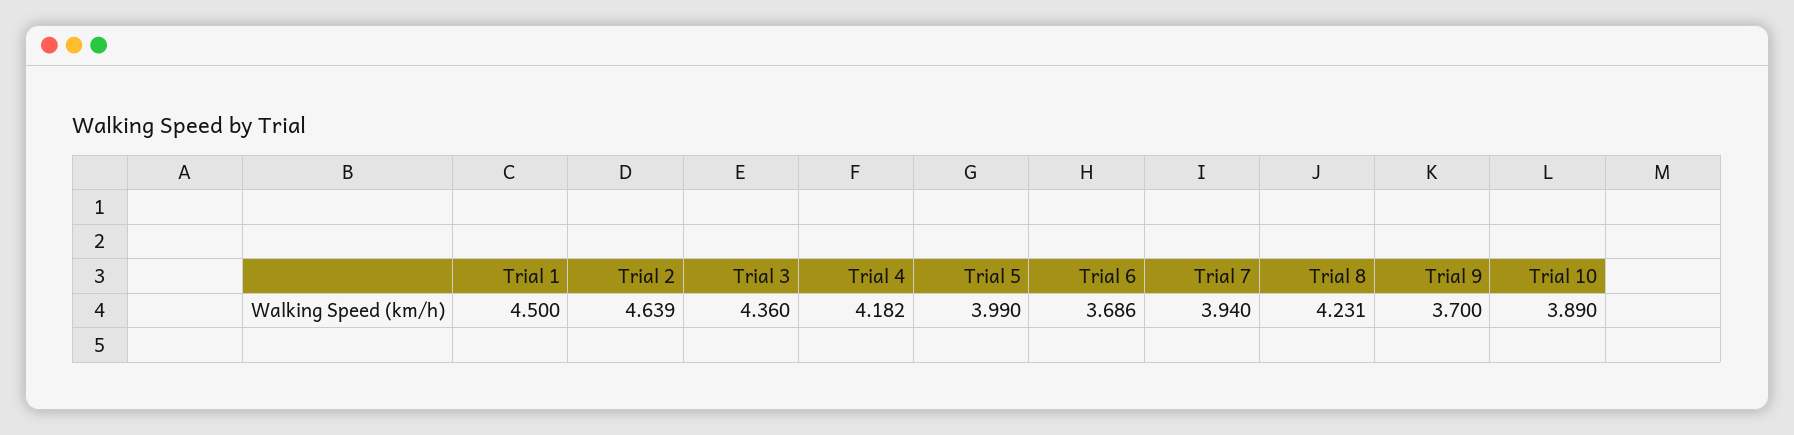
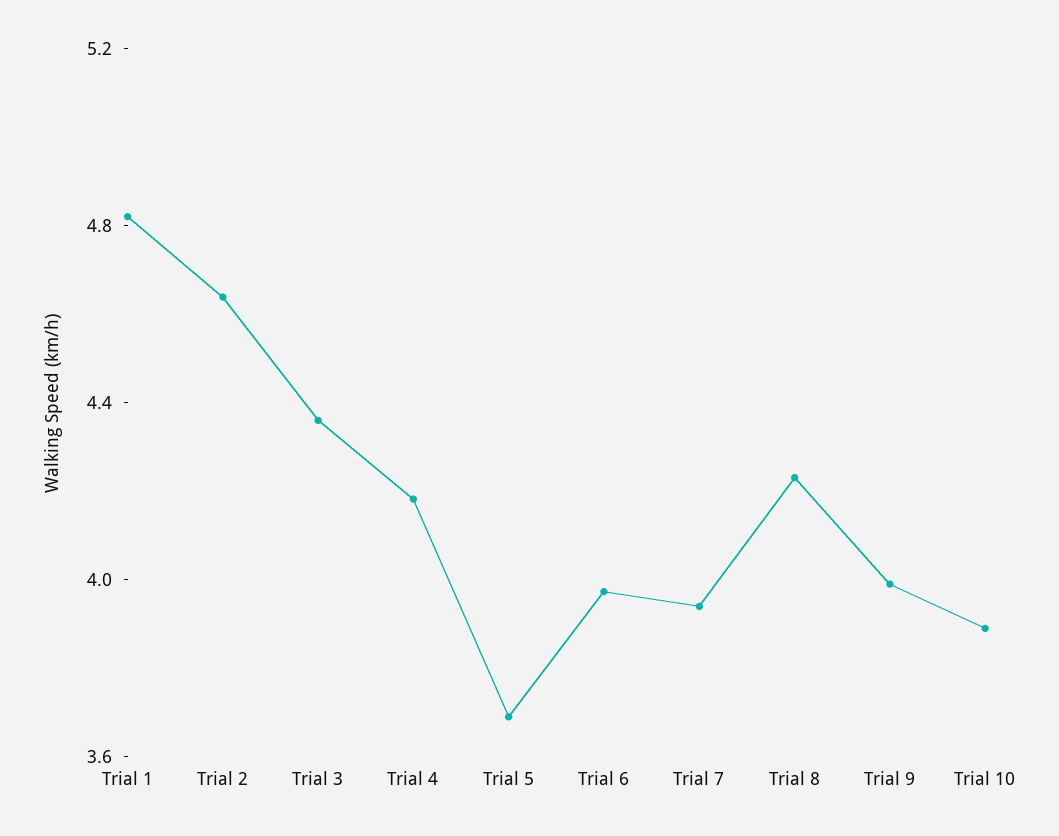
Trial 1: 4.5 -> 4.8
Trial 5: 3.99 -> 3.7
Trial 6: 3.686 -> 4
Trial 9: 3.7 -> 4

